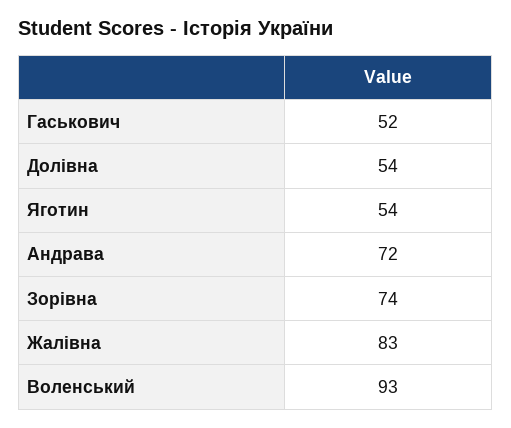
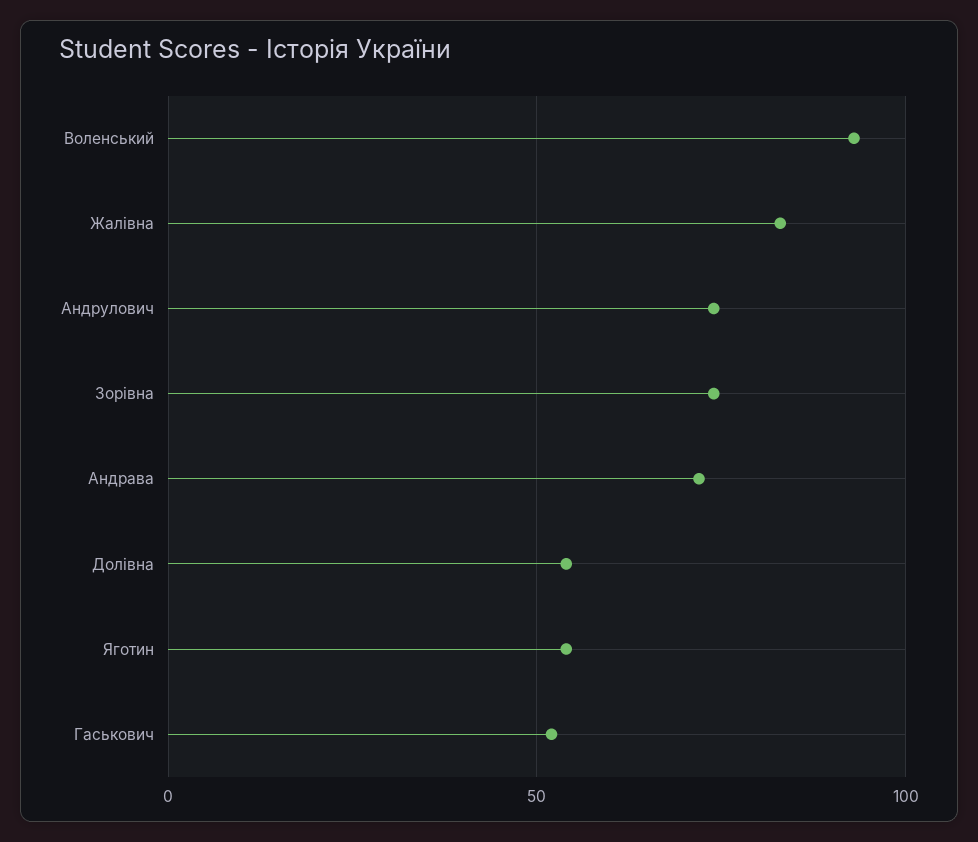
Андрулович: none -> 75

